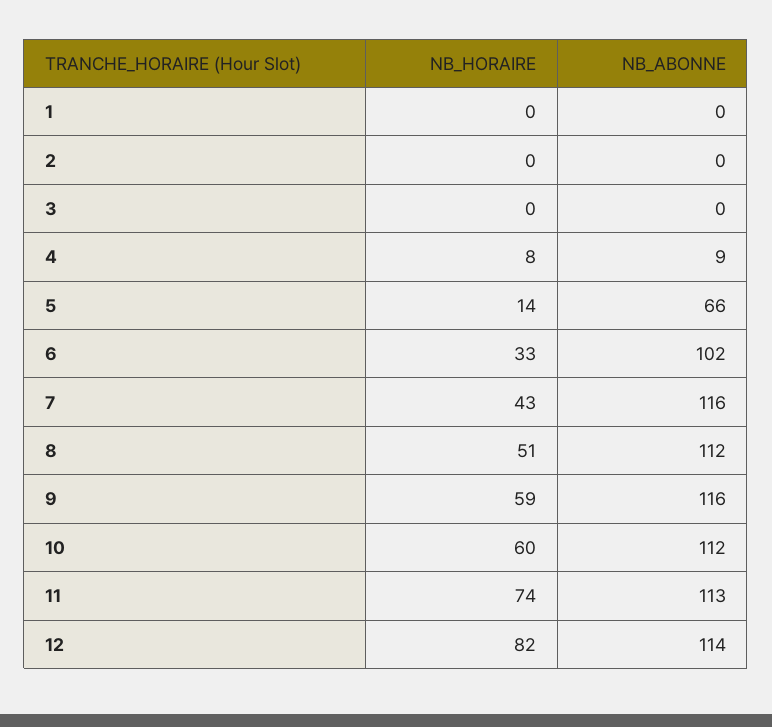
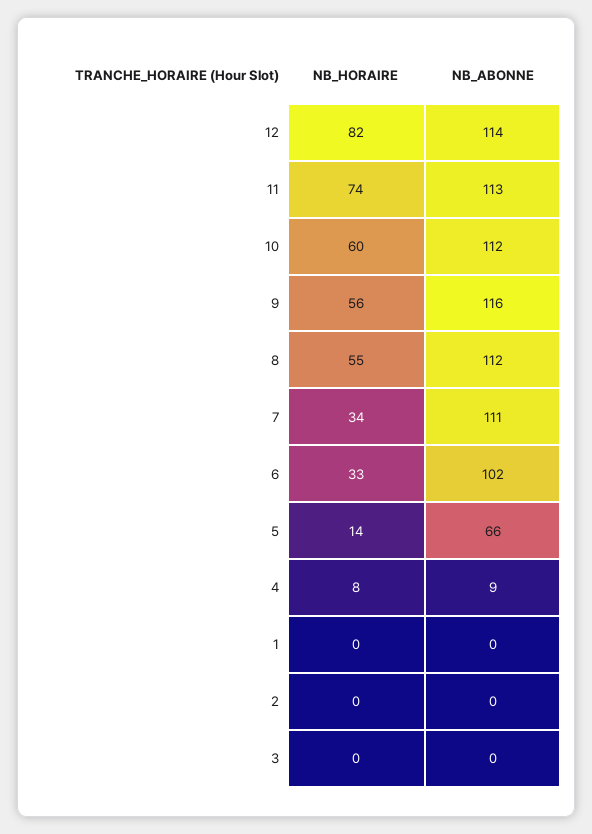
NB_HORAIRE, 7: 43 -> 34
NB_ABONNE, 7: 116 -> 111
NB_HORAIRE, 8: 51 -> 55
NB_HORAIRE, 9: 59 -> 56

